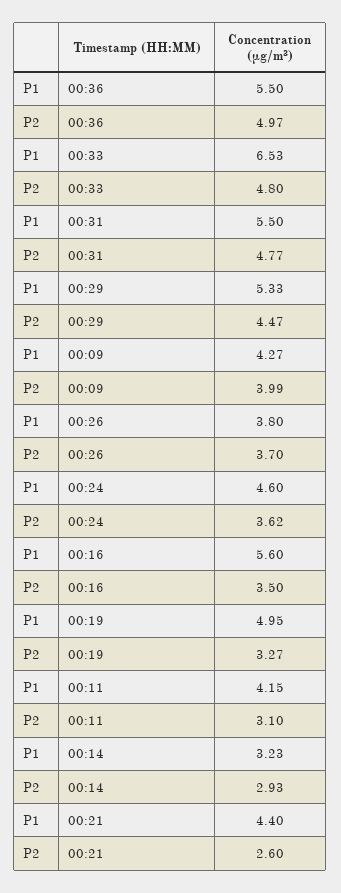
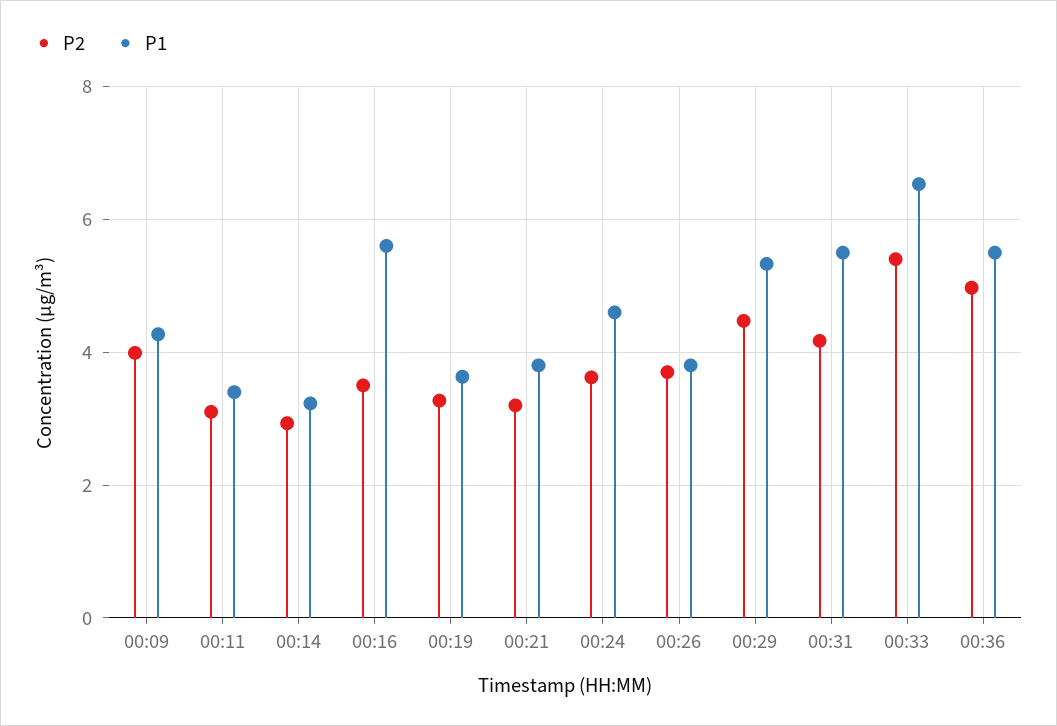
P2, 00:33: 4.8 -> 5.4
P2, 00:31: 4.77 -> 4.2
P1, 00:19: 4.95 -> 3.6
P1, 00:11: 4.15 -> 3.4
P1, 00:21: 4.4 -> 3.8
P2, 00:21: 2.6 -> 3.2

